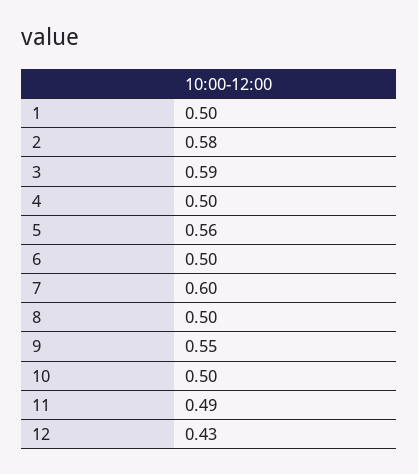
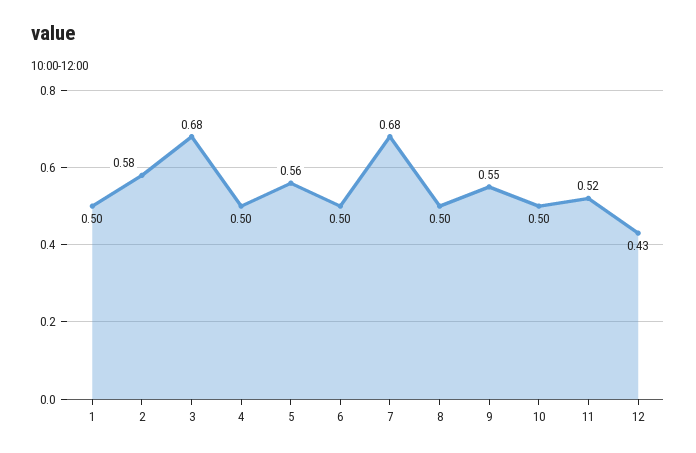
3: 0.59 -> 0.68
7: 0.6 -> 0.68
11: 0.49 -> 0.52

